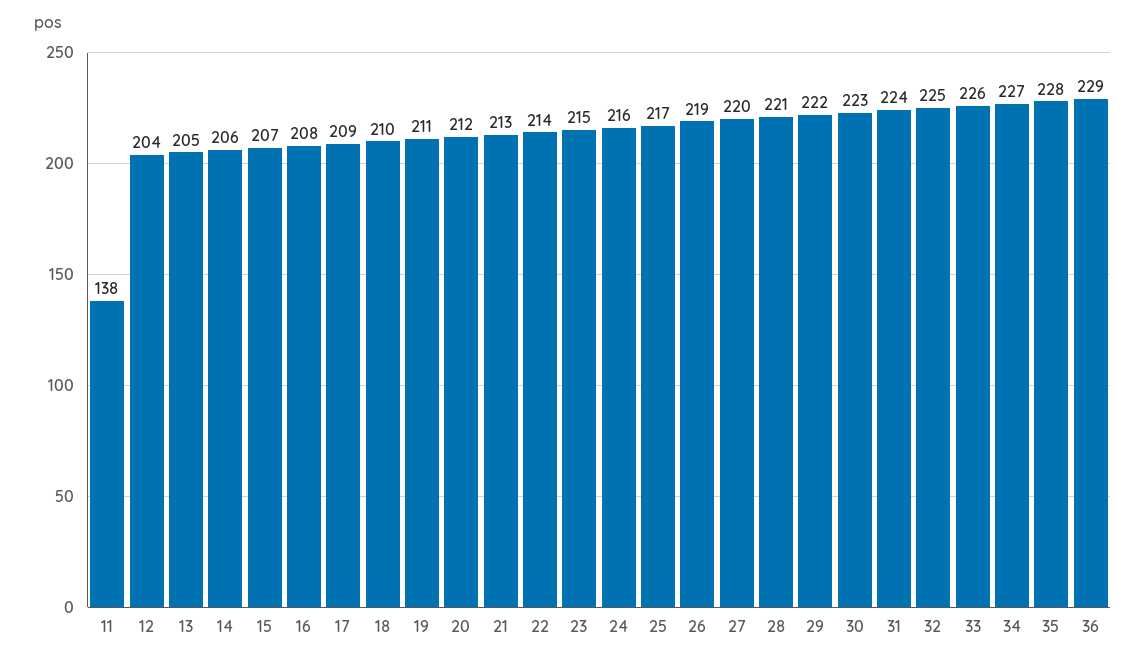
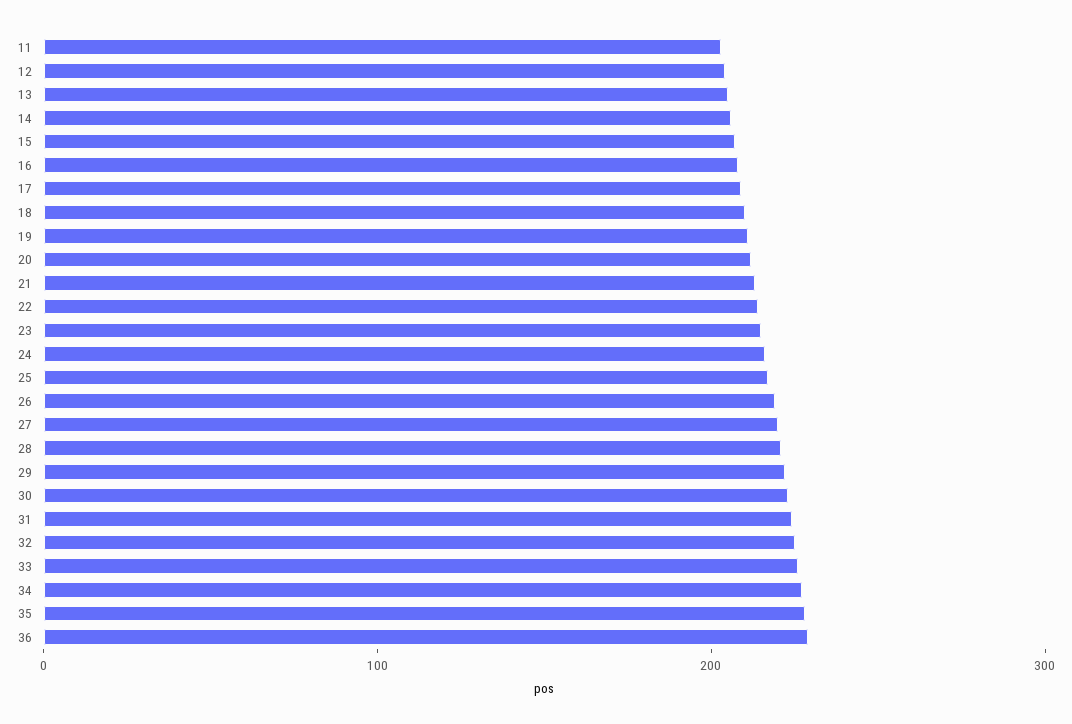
11: 138 -> 200

